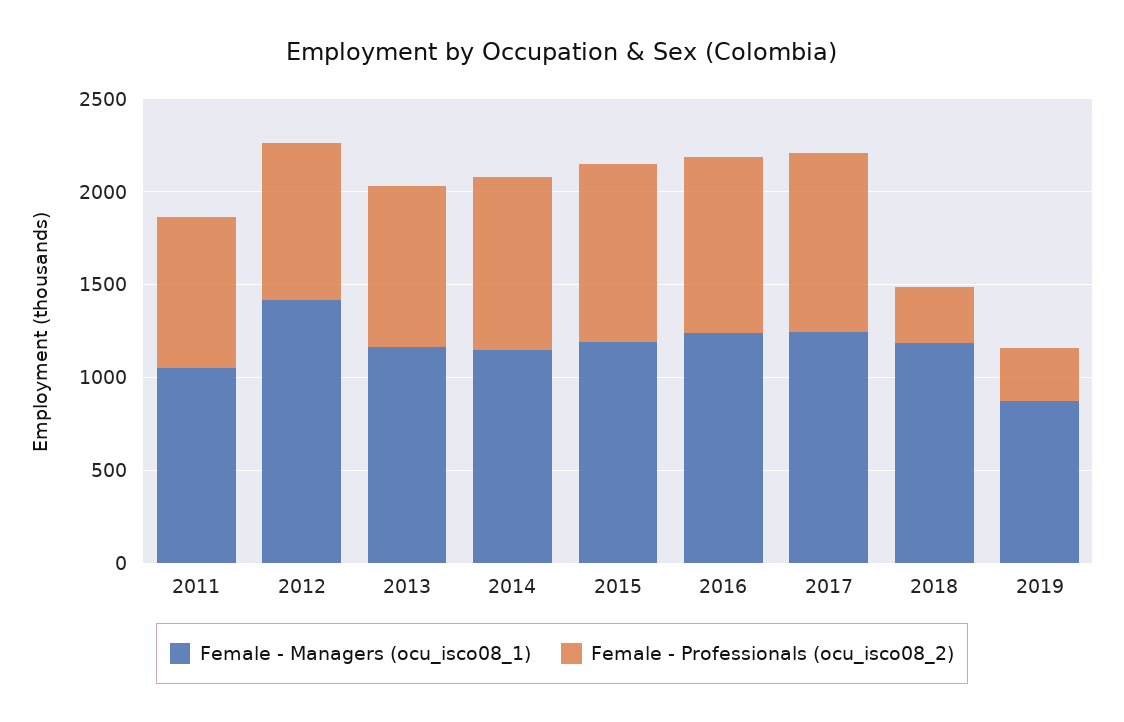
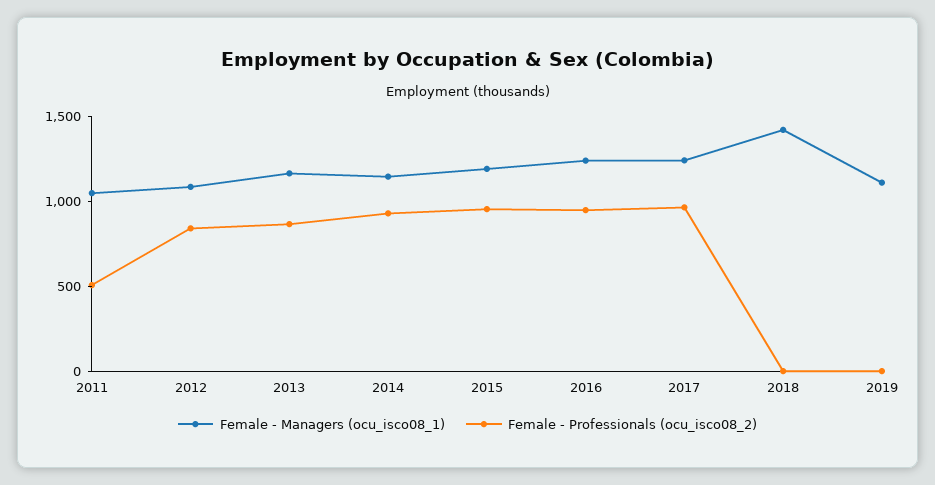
Female - Professionals (ocu_isco08_2), 2011: 800 -> 500
Female - Managers (ocu_isco08_1), 2012: 1400 -> 1100
Female - Managers (ocu_isco08_1), 2018: 1200 -> 1400
Female - Professionals (ocu_isco08_2), 2018: 300 -> 0
Female - Managers (ocu_isco08_1), 2019: 900 -> 1100
Female - Professionals (ocu_isco08_2), 2019: 300 -> 0

